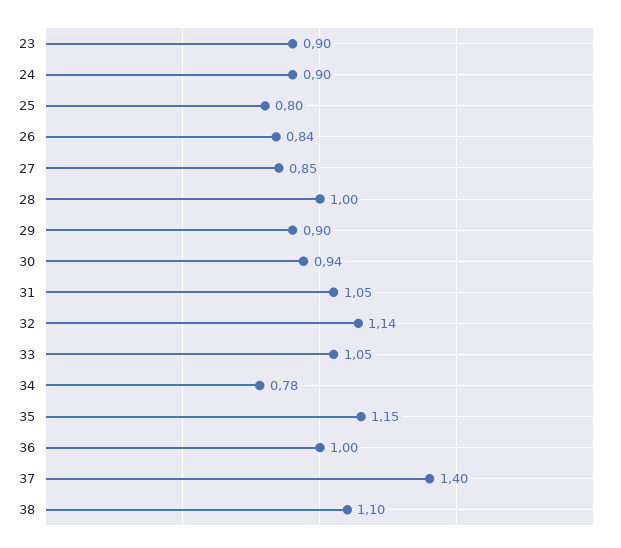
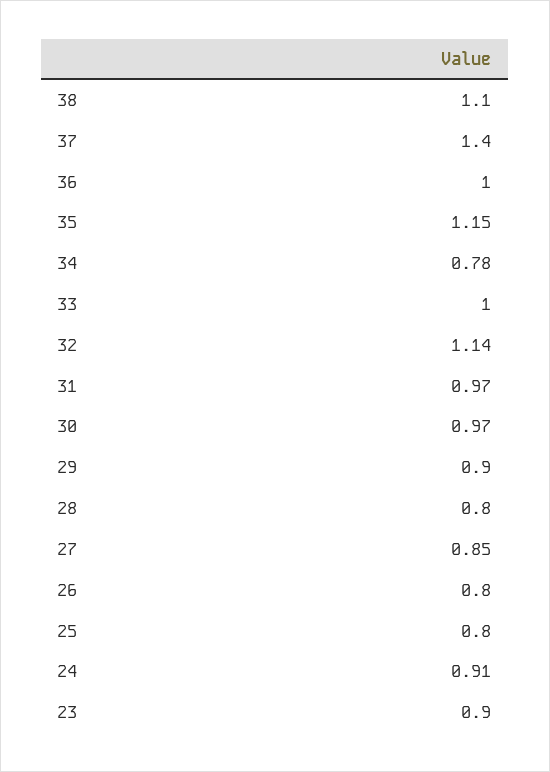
24: 0.9 -> 0.91
26: 0.84 -> 0.8
28: 1 -> 0.8
30: 0.94 -> 0.97
31: 1.05 -> 0.97
33: 1.05 -> 1

